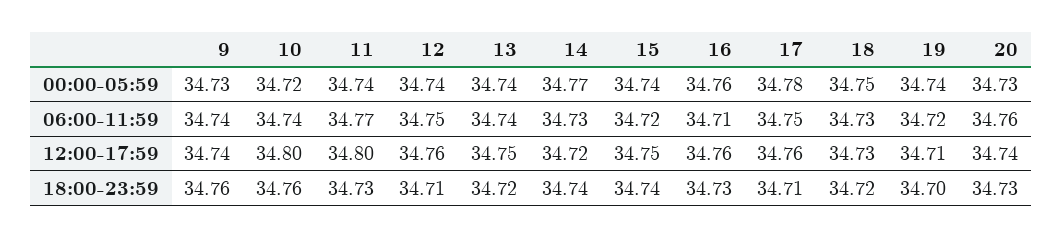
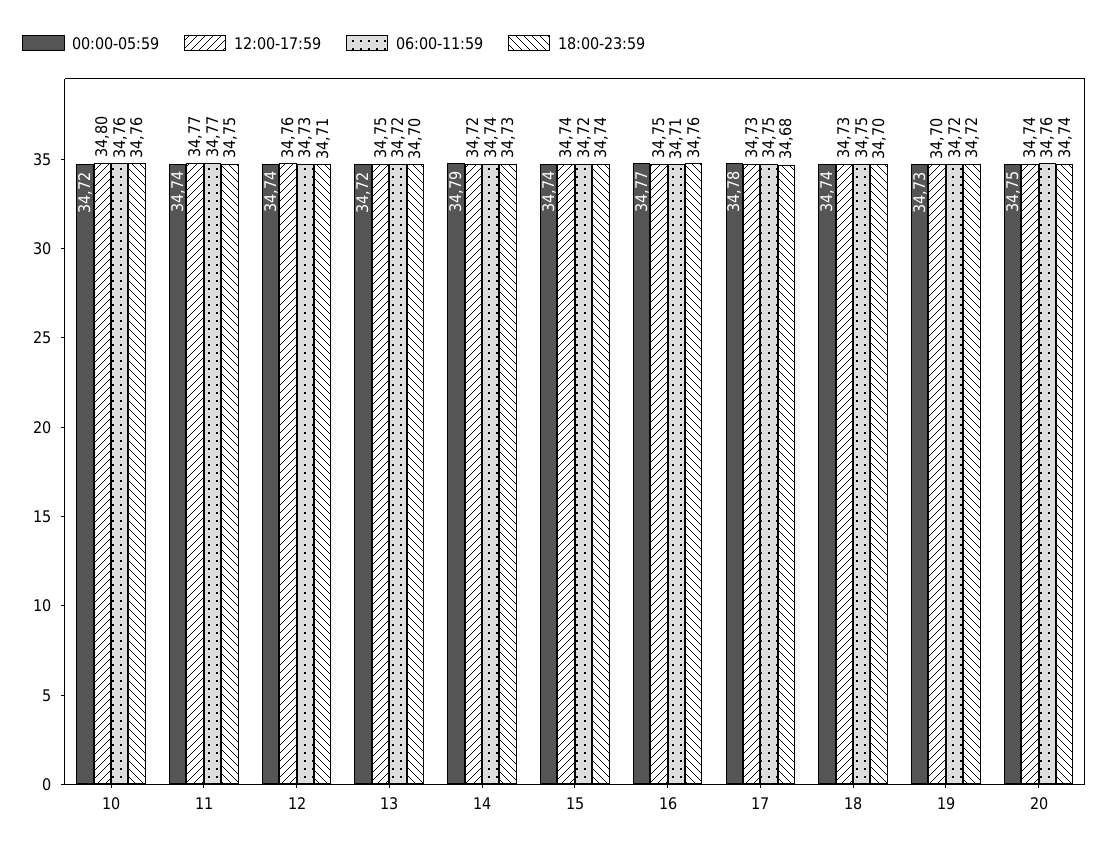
00:00-05:59, 9: 34.73 -> none
00:00-05:59, 13: 34.74 -> 34.72
00:00-05:59, 14: 34.77 -> 34.79
00:00-05:59, 16: 34.76 -> 34.77
00:00-05:59, 18: 34.75 -> 34.74
00:00-05:59, 19: 34.74 -> 34.73
00:00-05:59, 20: 34.73 -> 34.75
06:00-11:59, 9: 34.74 -> none
06:00-11:59, 10: 34.74 -> 34.76
06:00-11:59, 12: 34.75 -> 34.73
06:00-11:59, 13: 34.74 -> 34.72
06:00-11:59, 14: 34.73 -> 34.74
06:00-11:59, 18: 34.73 -> 34.75
12:00-17:59, 9: 34.74 -> none
12:00-17:59, 11: 34.8 -> 34.77
12:00-17:59, 15: 34.75 -> 34.74
12:00-17:59, 16: 34.76 -> 34.75
12:00-17:59, 17: 34.76 -> 34.73
12:00-17:59, 19: 34.71 -> 34.7
18:00-23:59, 9: 34.76 -> none
18:00-23:59, 11: 34.73 -> 34.75
18:00-23:59, 13: 34.72 -> 34.7
18:00-23:59, 14: 34.74 -> 34.73
18:00-23:59, 16: 34.73 -> 34.76
18:00-23:59, 17: 34.71 -> 34.68
18:00-23:59, 18: 34.72 -> 34.7
18:00-23:59, 19: 34.7 -> 34.72
18:00-23:59, 20: 34.73 -> 34.74

